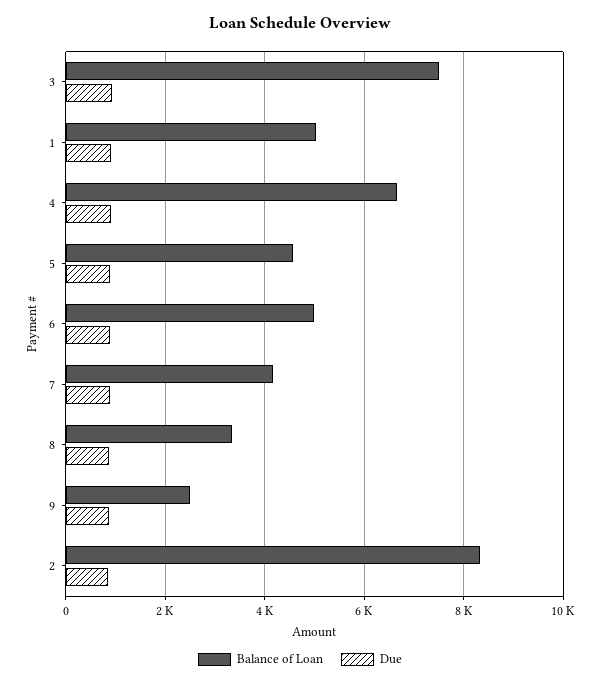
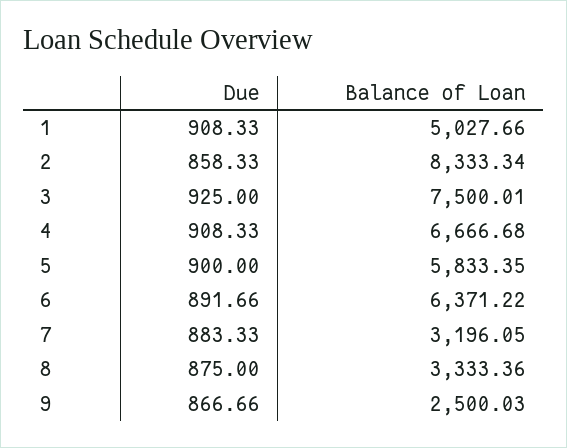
Balance of Loan, 5: 4600 -> 5833.35
Balance of Loan, 6: 5000 -> 6371.22
Balance of Loan, 7: 4200 -> 3196.05

